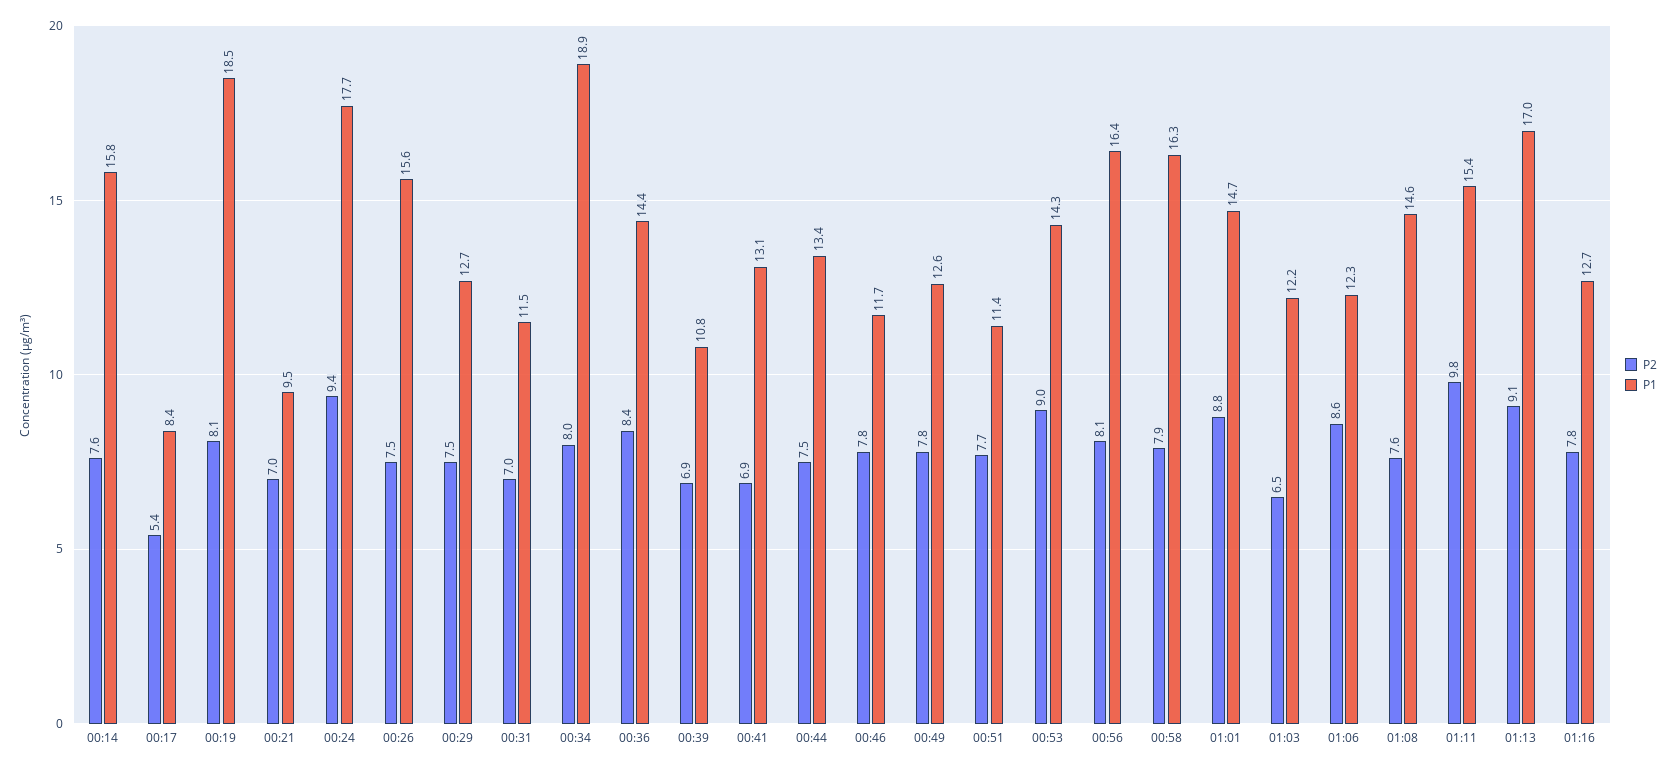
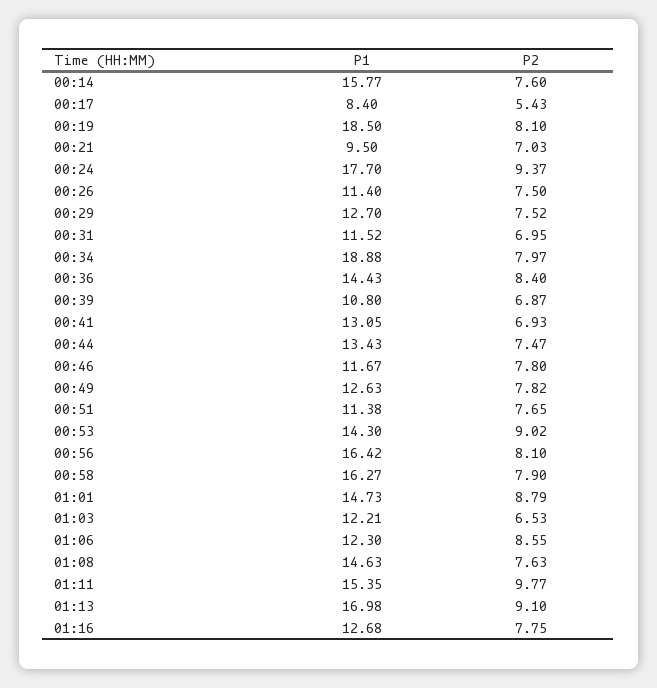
P1, 00:26: 15.6 -> 11.4

